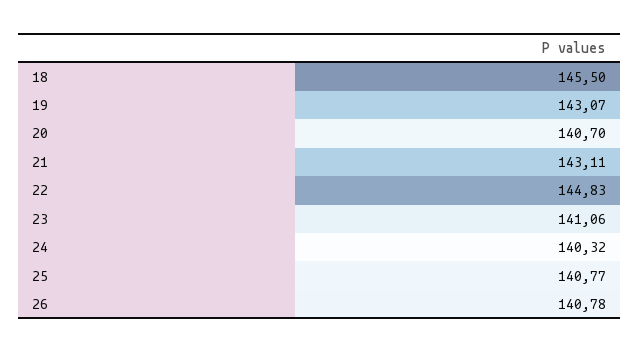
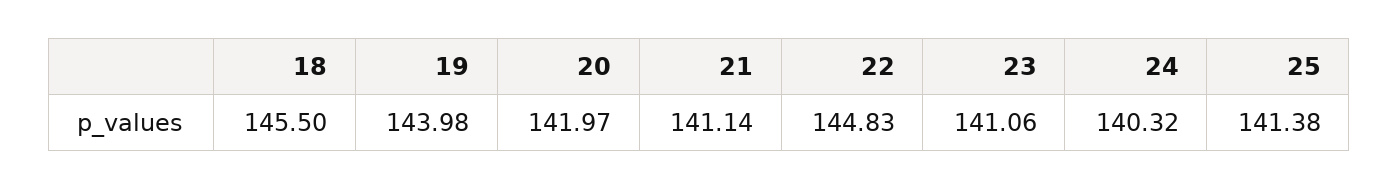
19: 143.07 -> 143.98
20: 140.7 -> 141.97
21: 143.11 -> 141.14
25: 140.77 -> 141.38
26: 140.78 -> none

